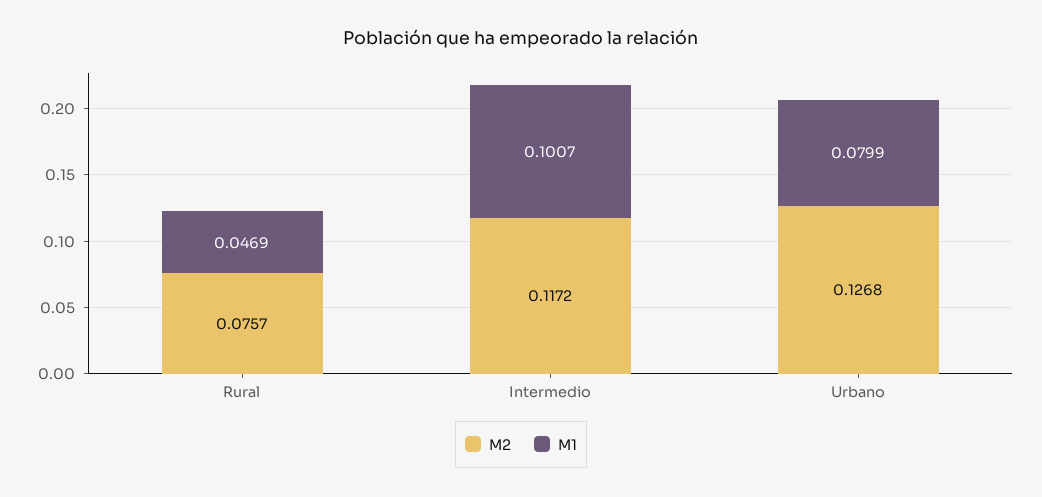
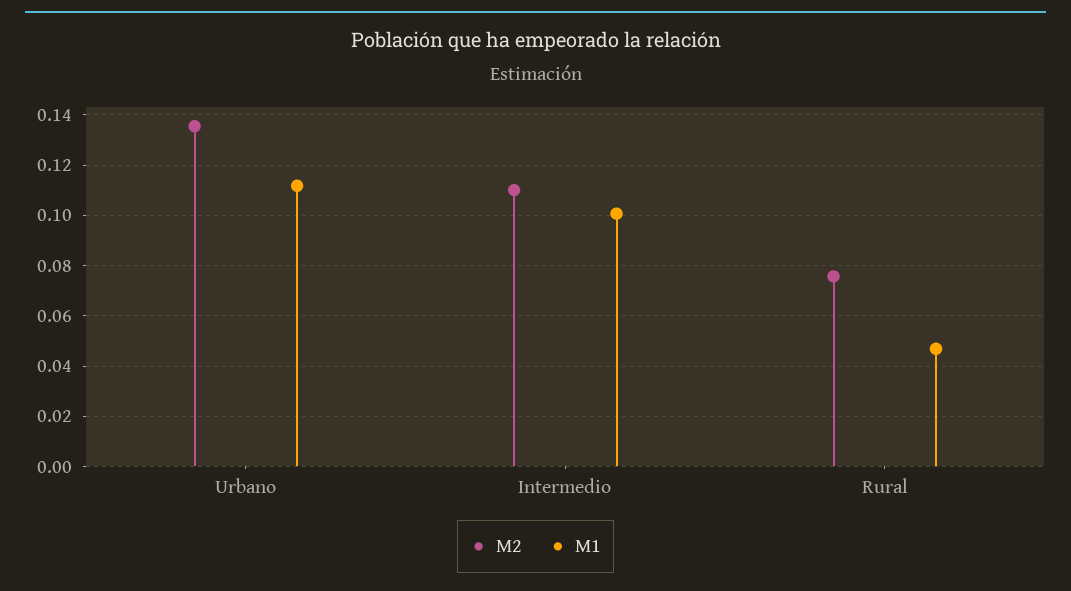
M2, Intermedio: 0.1172 -> 0.11
M2, Urbano: 0.1268 -> 0.135
M1, Urbano: 0.0799 -> 0.1125

